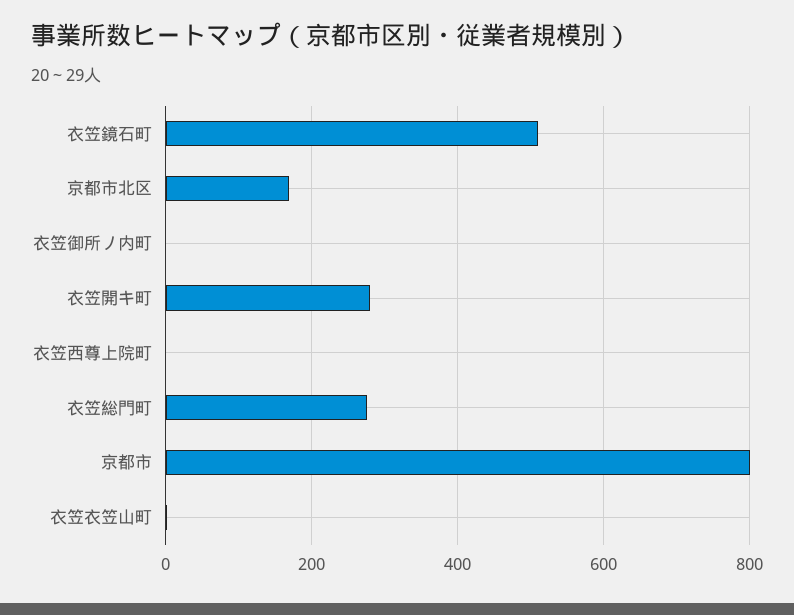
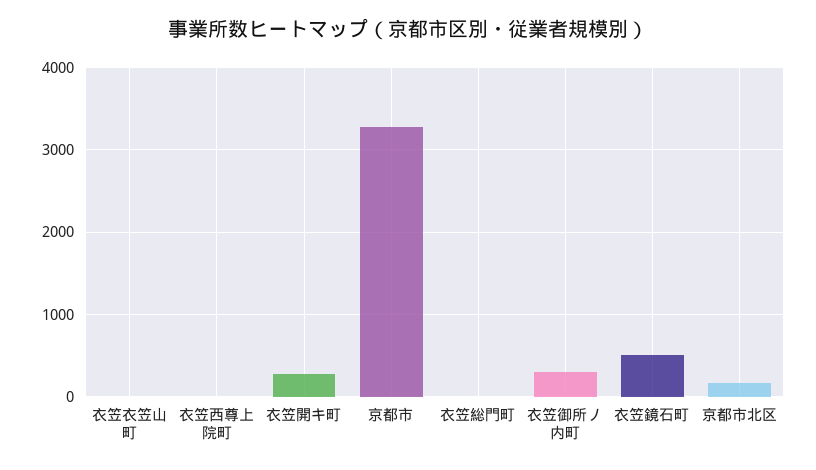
衣笠御所ノ内町: 0 -> 300
衣笠総門町: 280 -> 0
京都市: 800 -> 3300

